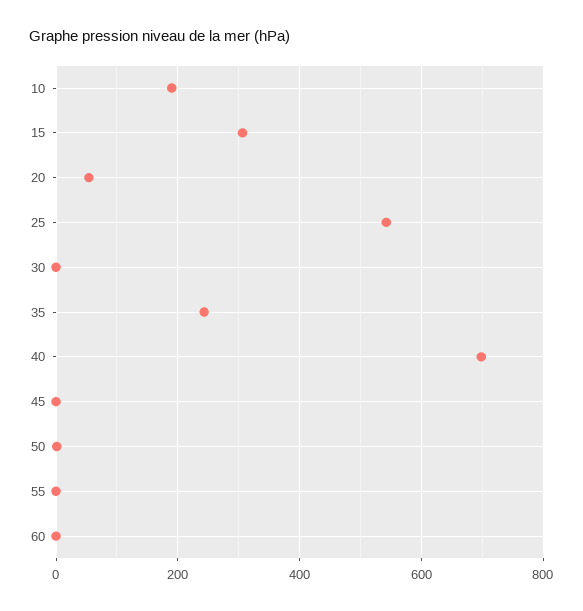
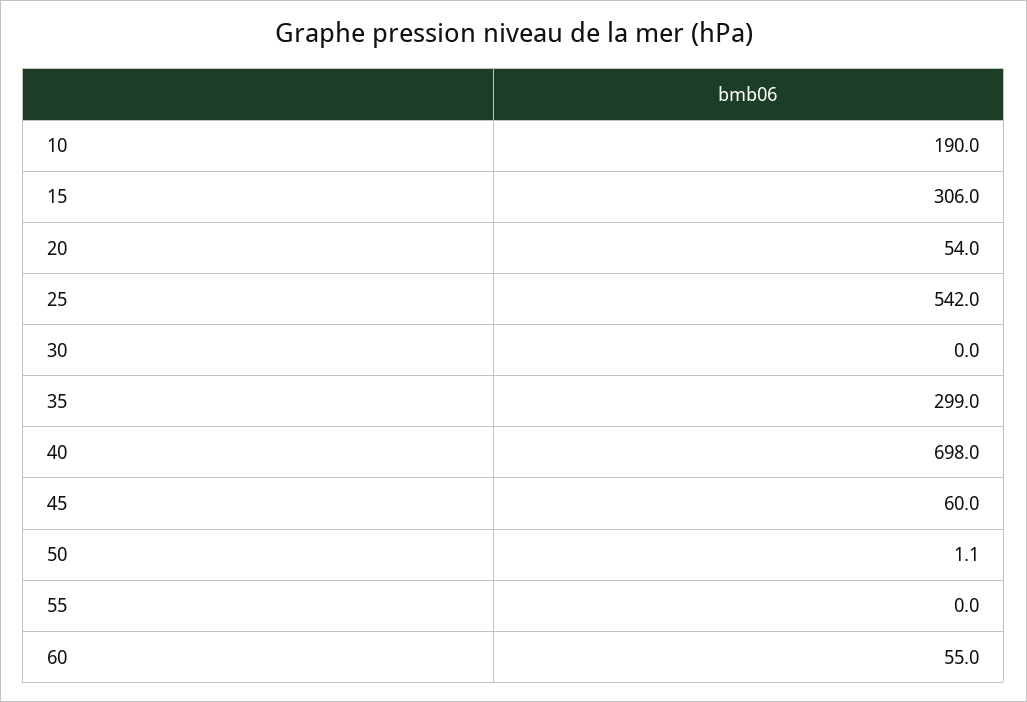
35: 240 -> 299
45: 0 -> 60
60: 0 -> 55

